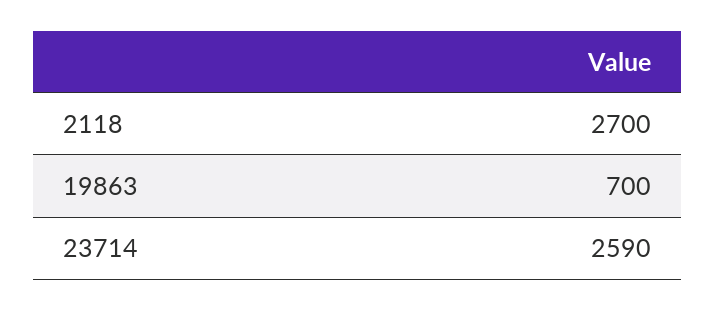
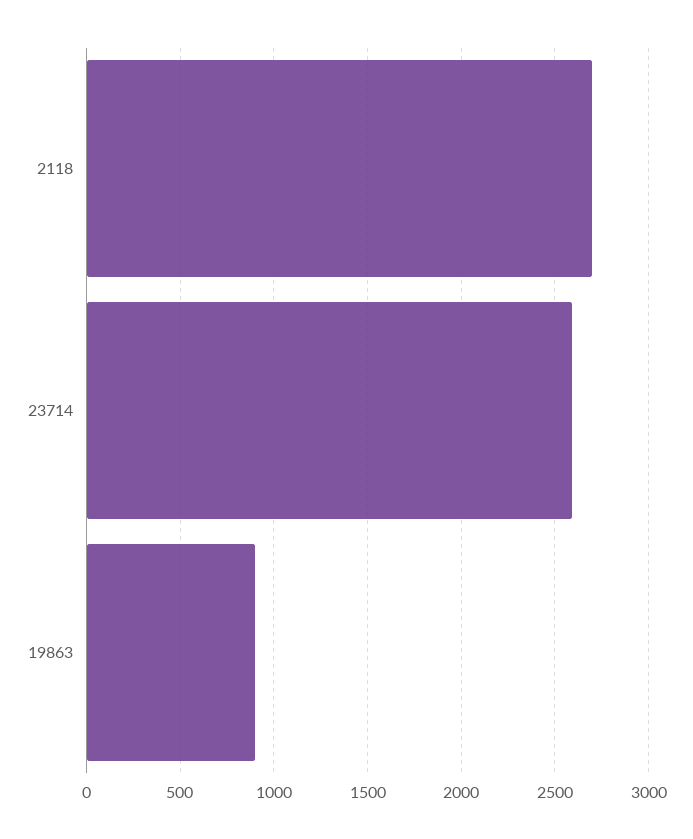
19863: 700 -> 900

